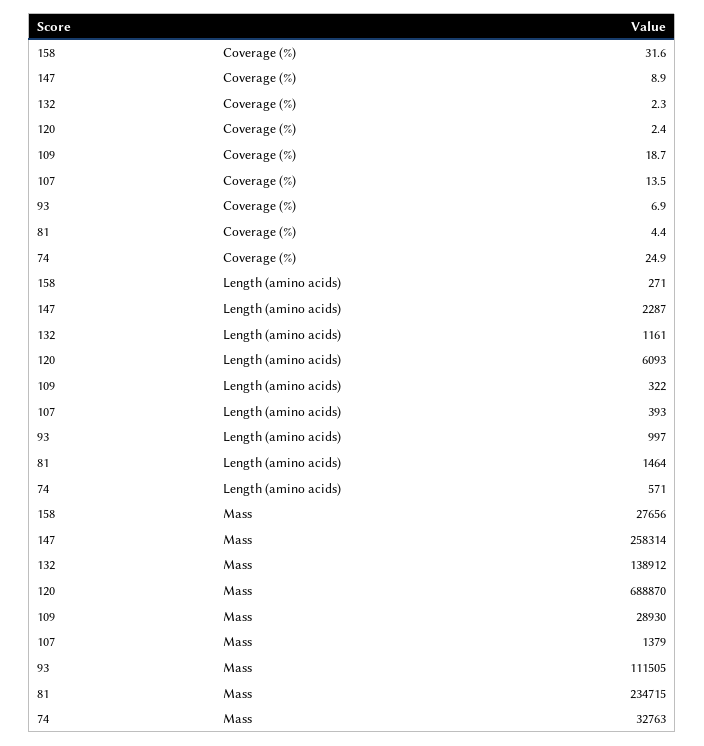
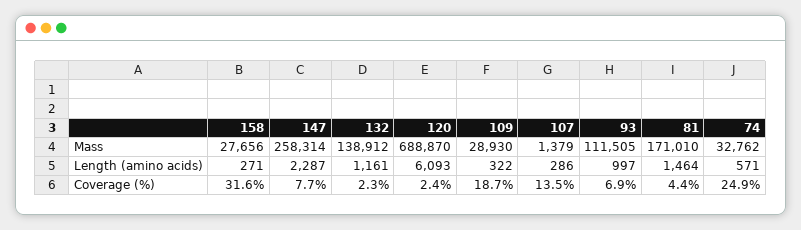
147, Coverage (%): 8.9 -> 7.7
107, Length (amino acids): 393 -> 286
81, Mass: 234715 -> 171010
74, Mass: 32763 -> 32762

